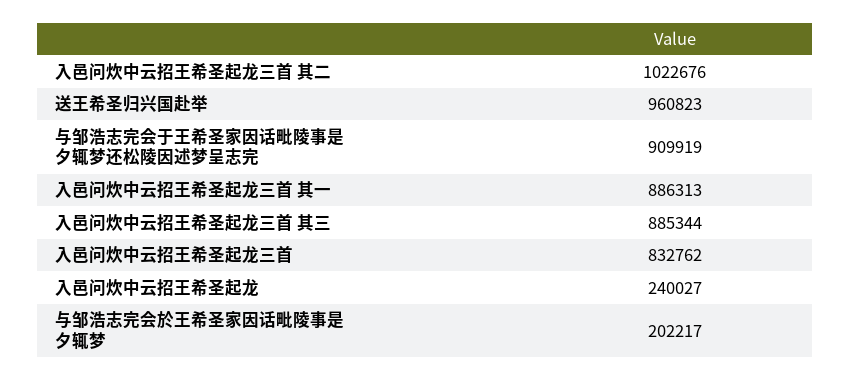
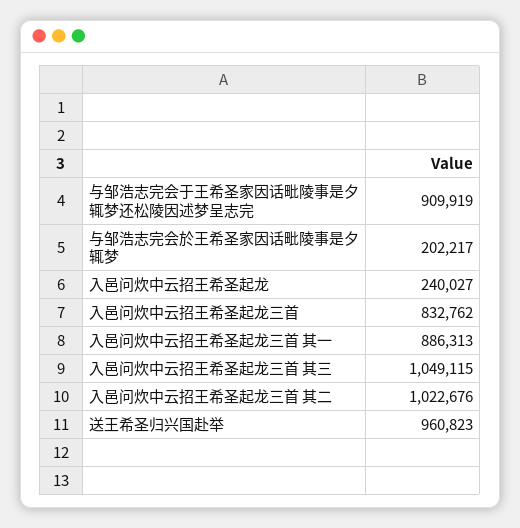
入邑问炊中云招王希圣起龙三首 其三: 885344 -> 1049115

